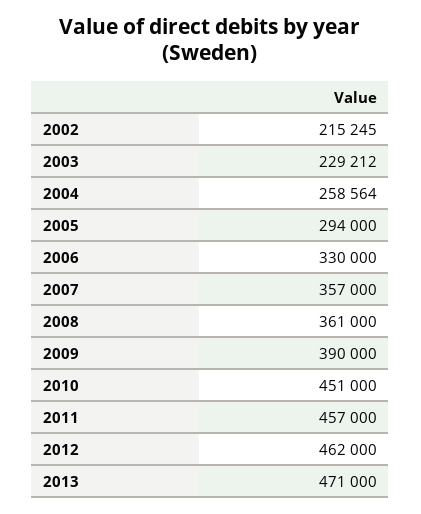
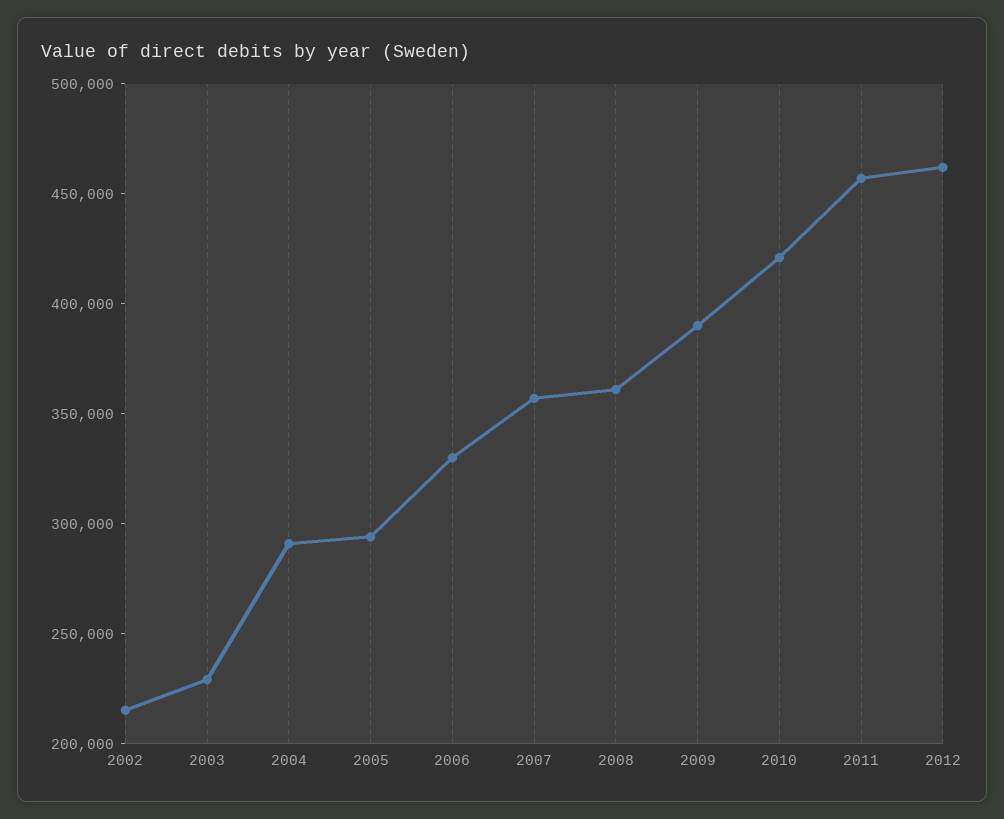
2004: 258564 -> 290000
2010: 451000 -> 420000
2013: 471000 -> none

